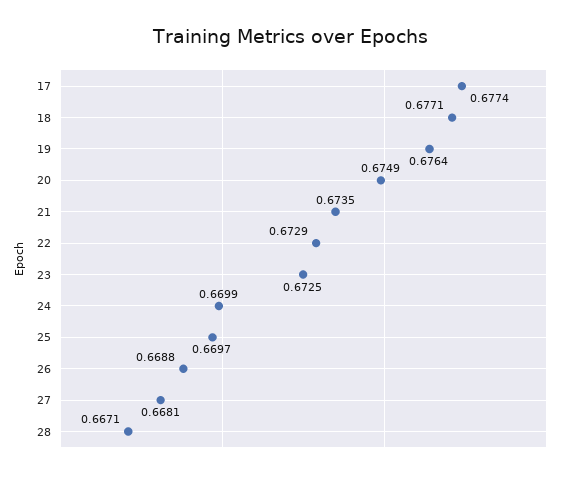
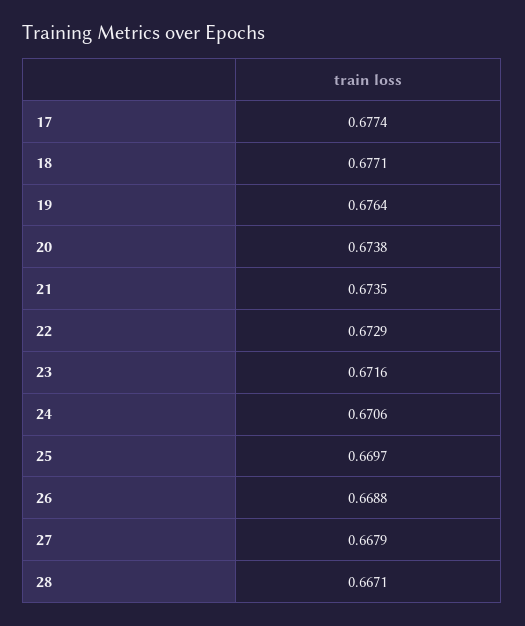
20: 0.6749 -> 0.6738
23: 0.6725 -> 0.6716
24: 0.6699 -> 0.6706
27: 0.6681 -> 0.6679

